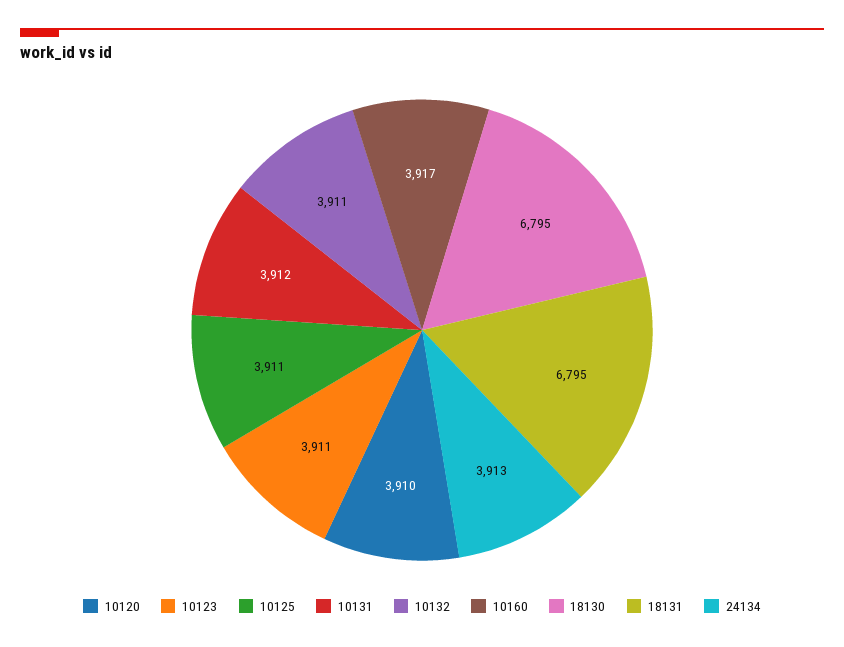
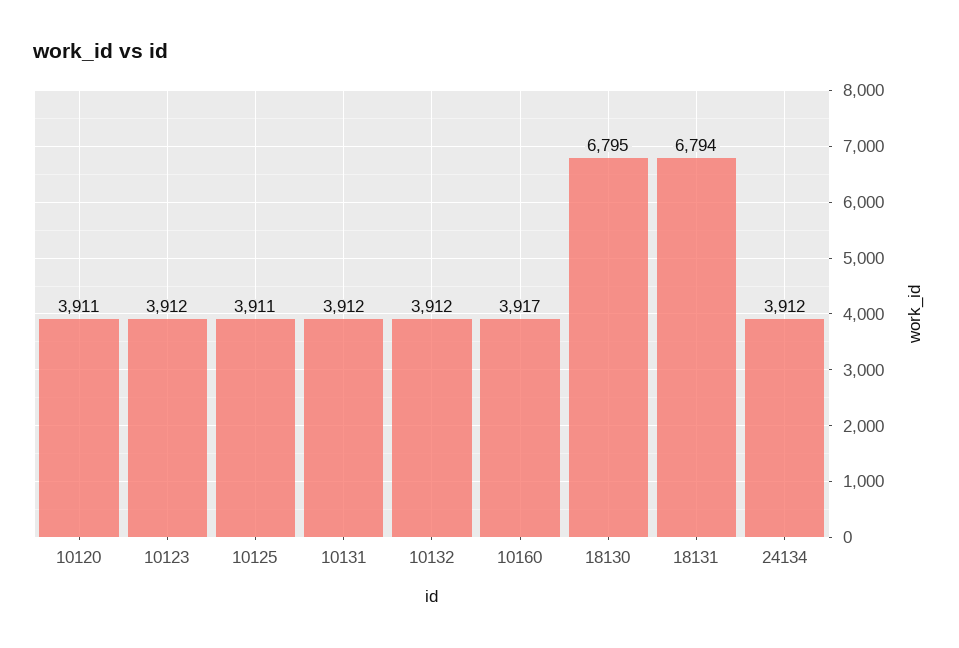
10120: 3910 -> 3911
10123: 3911 -> 3912
10132: 3911 -> 3912
18131: 6795 -> 6794
24134: 3913 -> 3912

